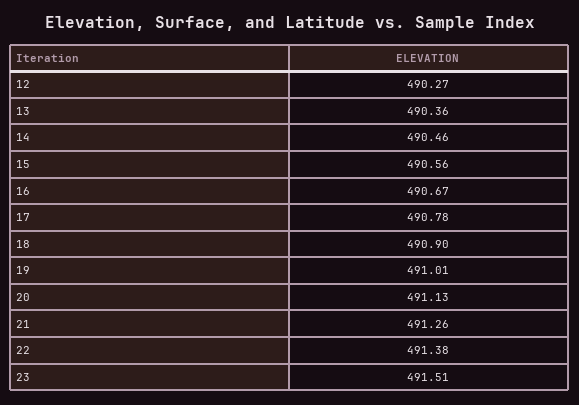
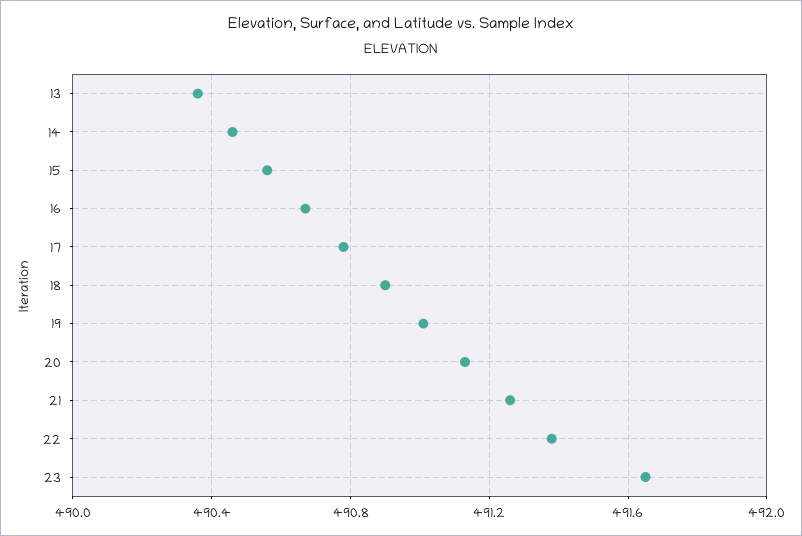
12: 490.27 -> none
23: 491.51 -> 491.65

